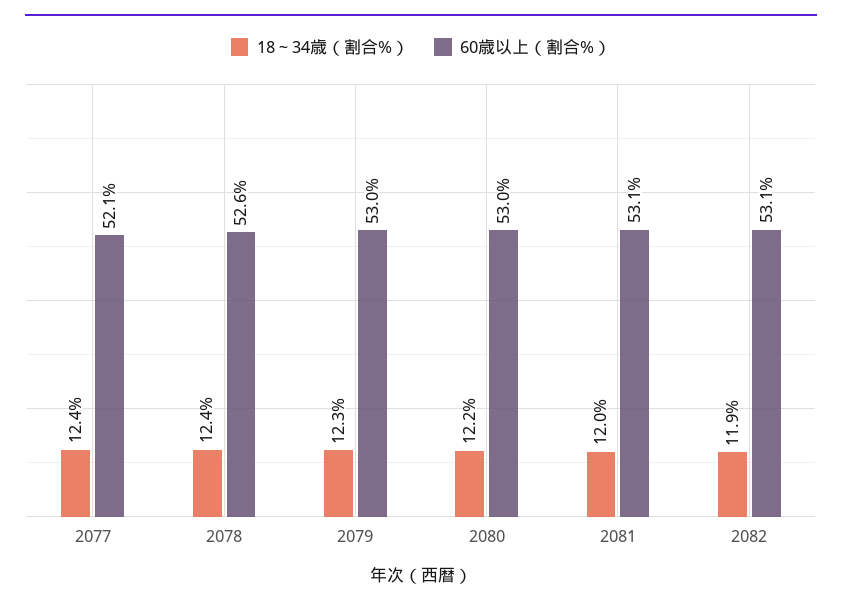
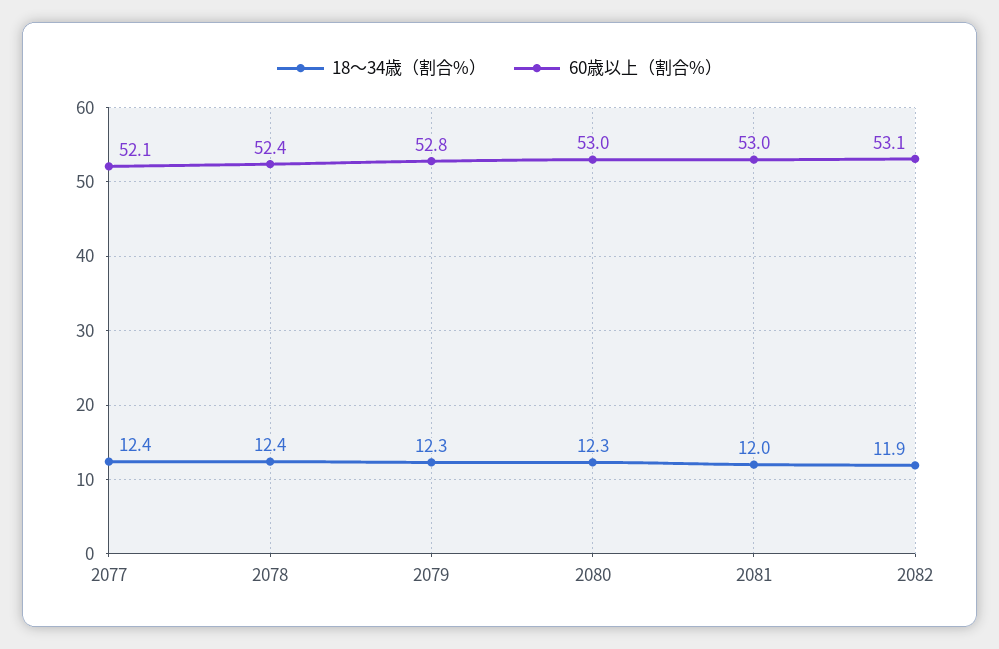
60歳以上（割合%）, 2078: 52.6 -> 52.4
60歳以上（割合%）, 2079: 53 -> 52.8
18～34歳（割合%）, 2080: 12.2 -> 12.3
60歳以上（割合%）, 2081: 53.1 -> 53

